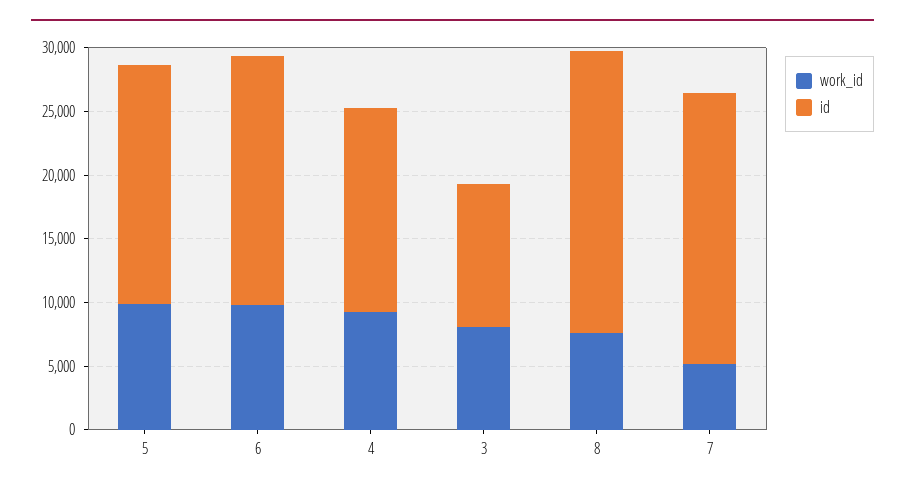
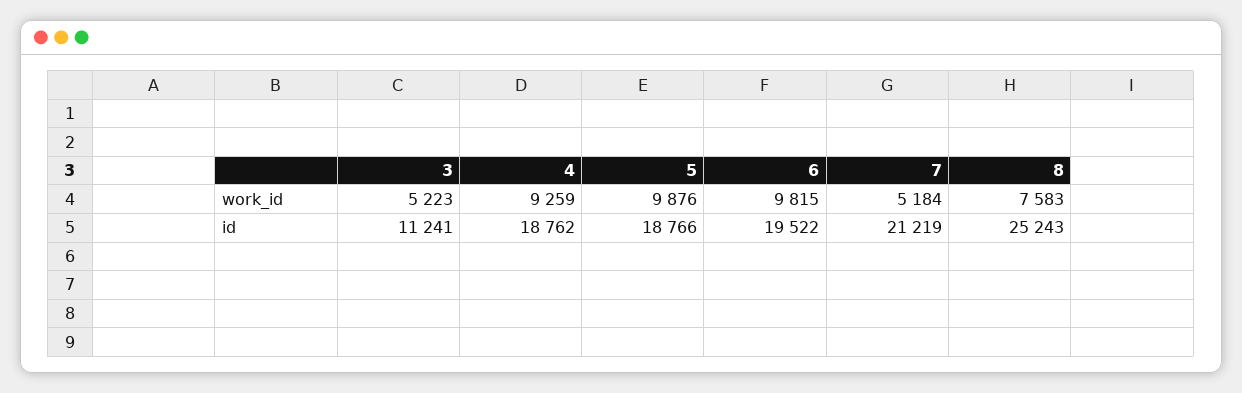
id, 4: 16000 -> 18762
work_id, 3: 8000 -> 5223
id, 8: 22000 -> 25243

